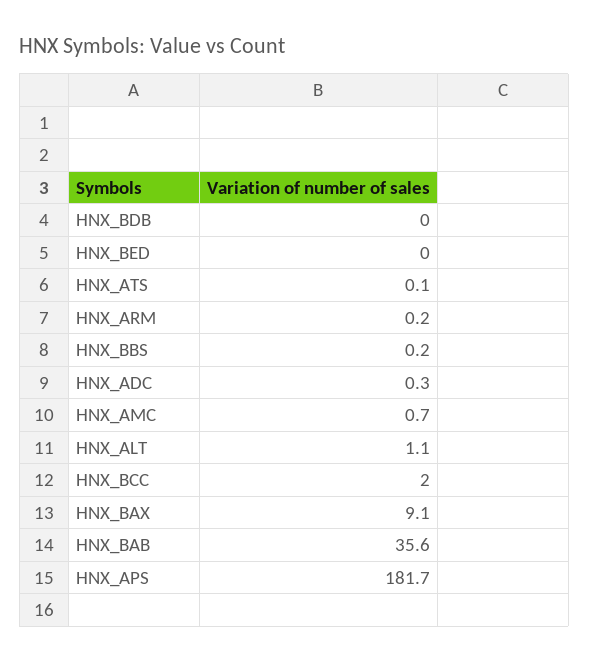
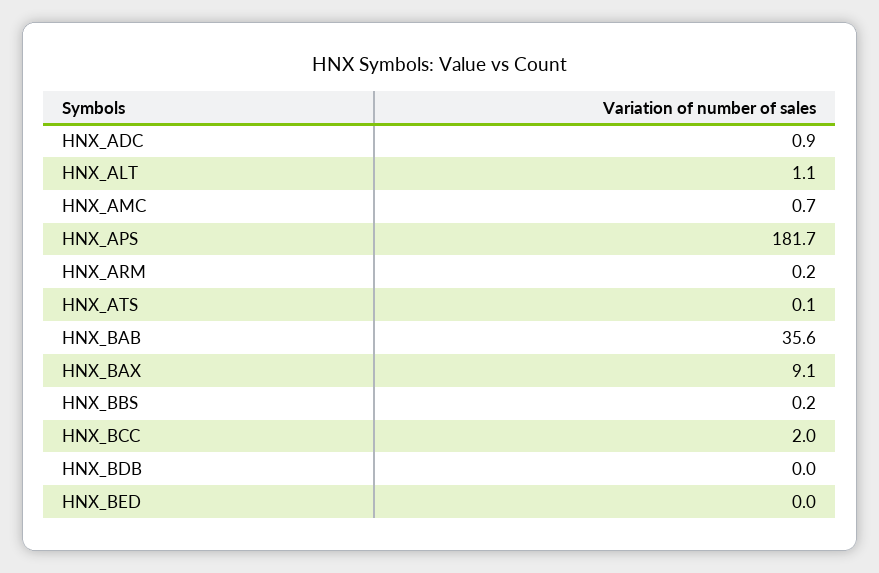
HNX_ADC: 0.3 -> 0.9

